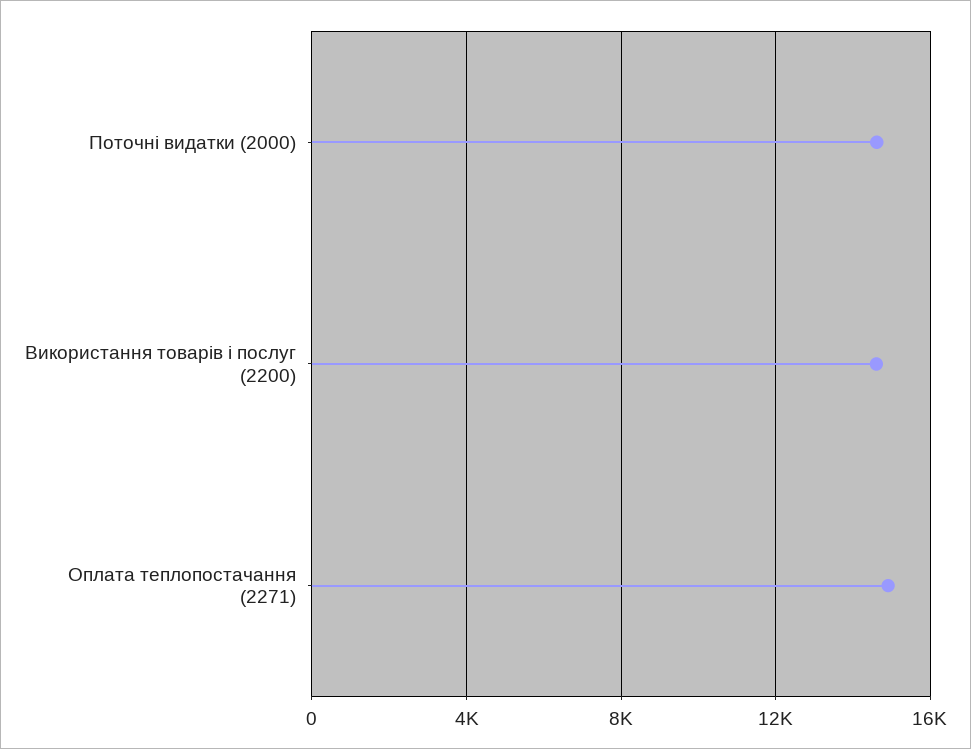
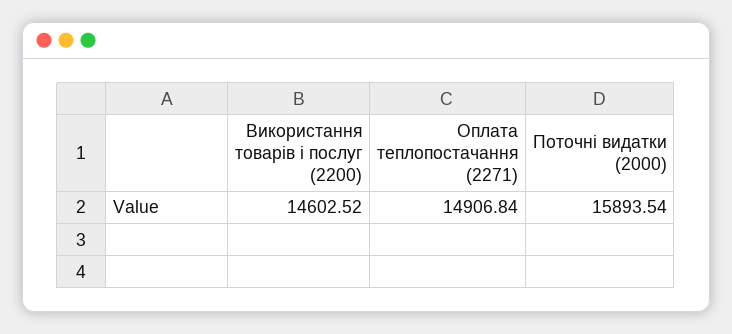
Поточні видатки (2000): 14500 -> 15893.54

